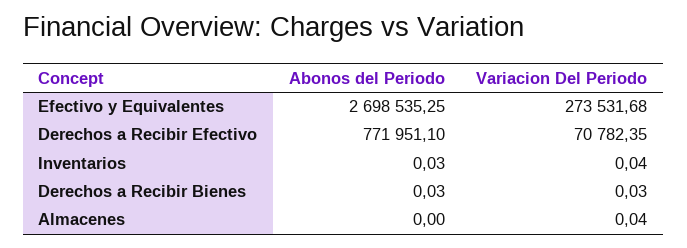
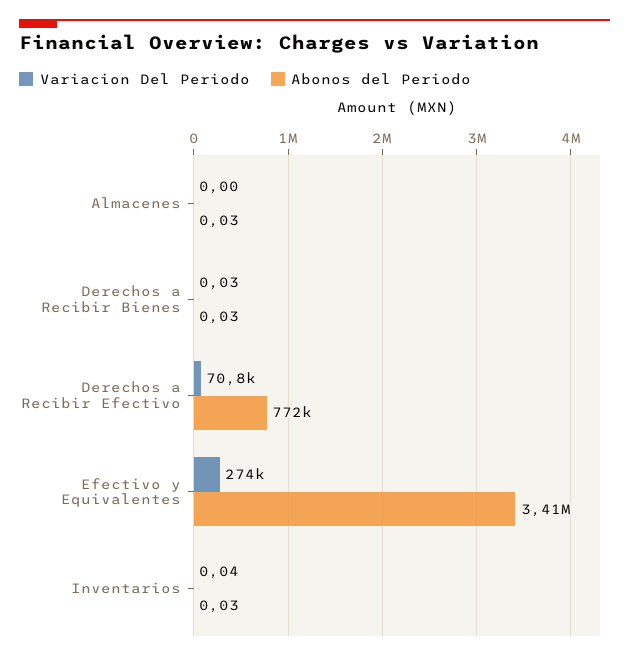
Abonos del Periodo, Efectivo y Equivalentes: 2698535.25 -> 3410000
Abonos del Periodo, Almacenes: 0 -> 0.03
Variacion Del Periodo, Almacenes: 0.04 -> 0

